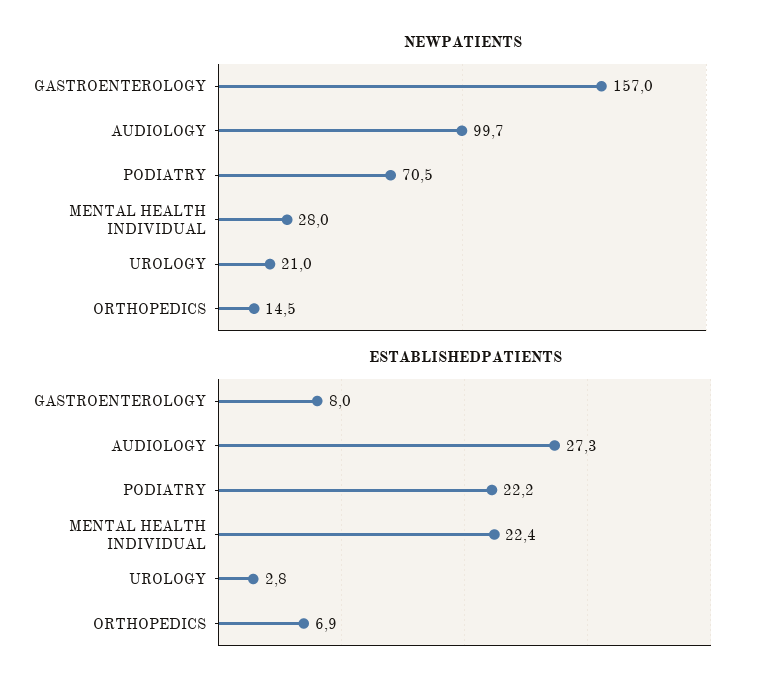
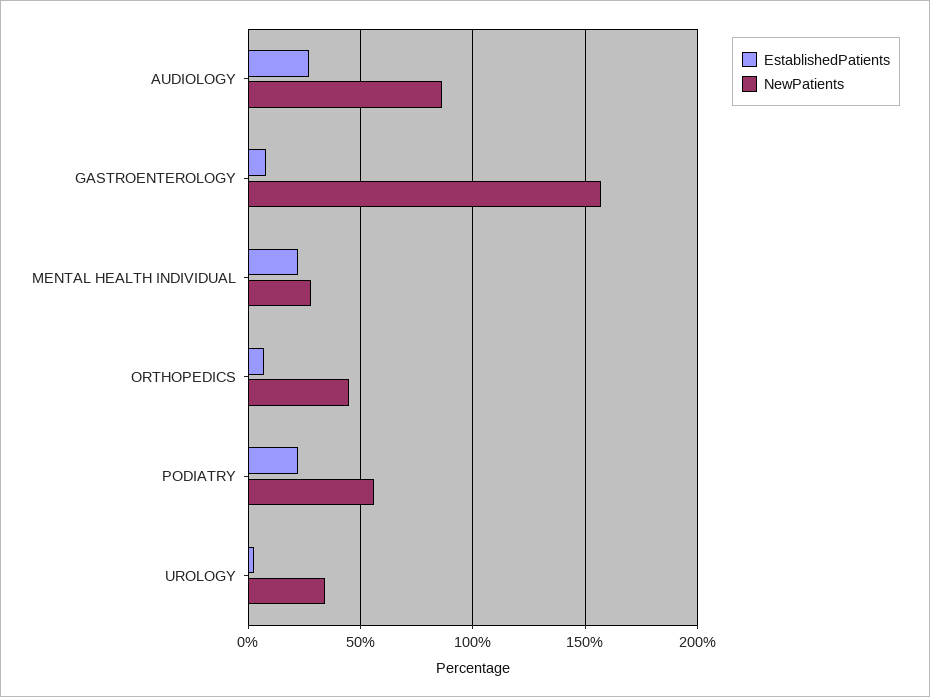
NEWPATIENTS, AUDIOLOGY: 99.7 -> 85
NEWPATIENTS, PODIATRY: 70.5 -> 55
NEWPATIENTS, UROLOGY: 21 -> 35
NEWPATIENTS, ORTHOPEDICS: 14.5 -> 45

